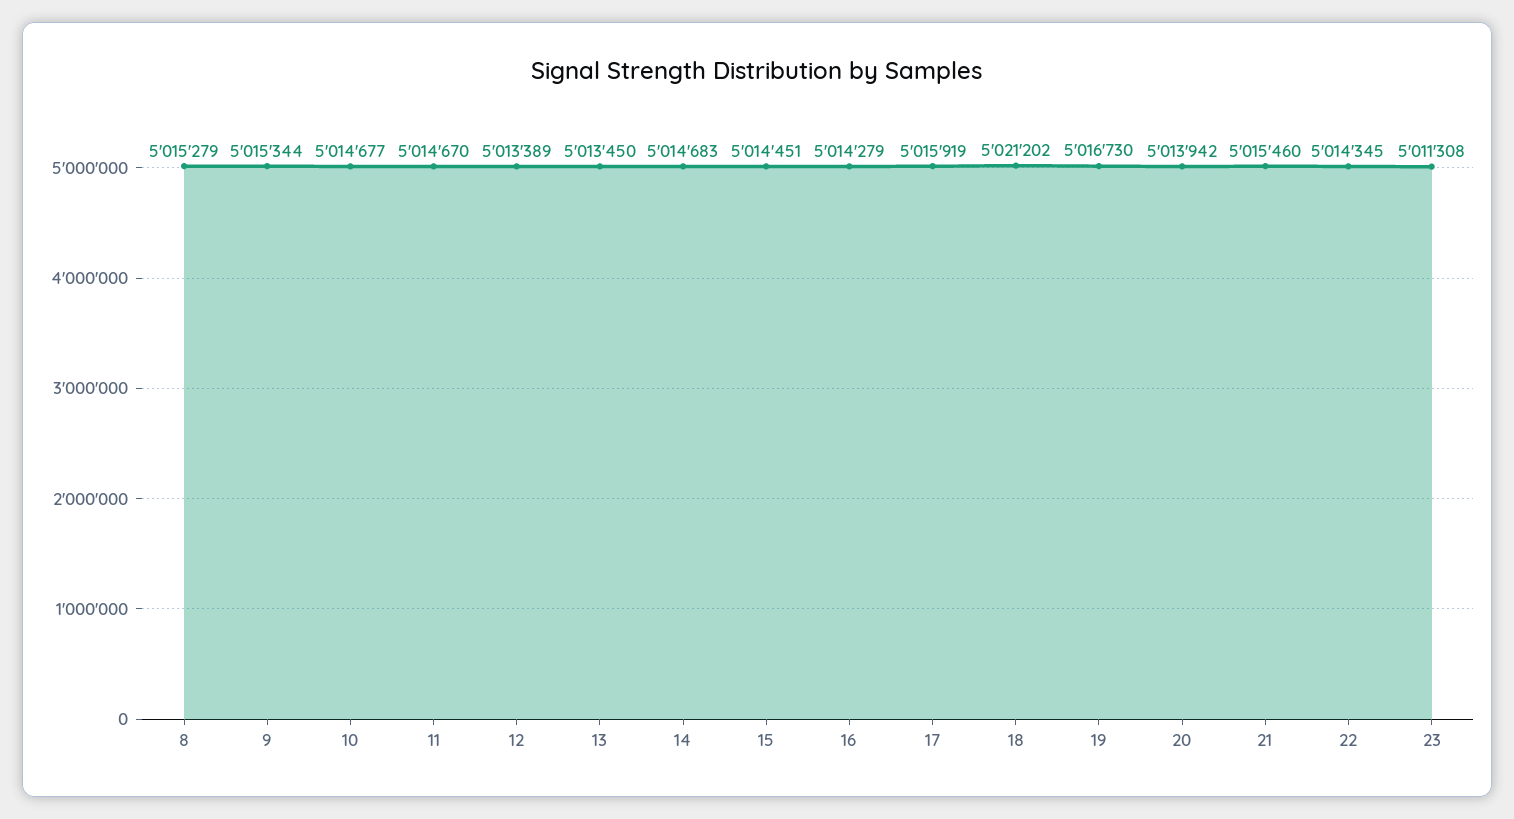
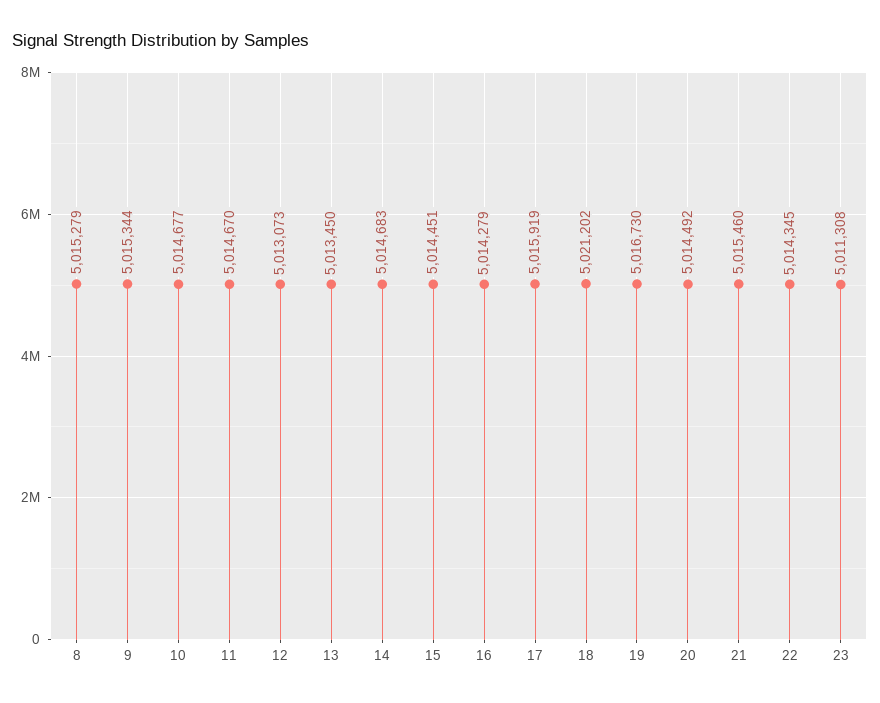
12: 5013389 -> 5013073
20: 5013942 -> 5014492

